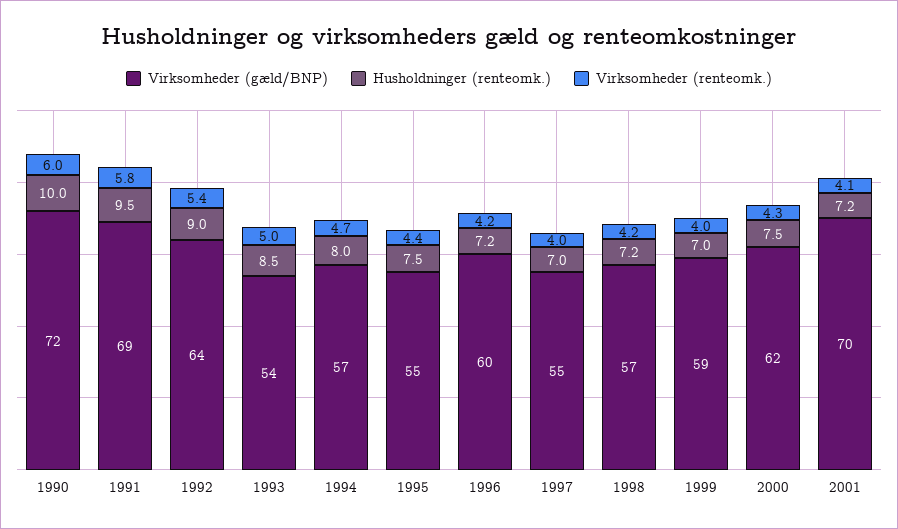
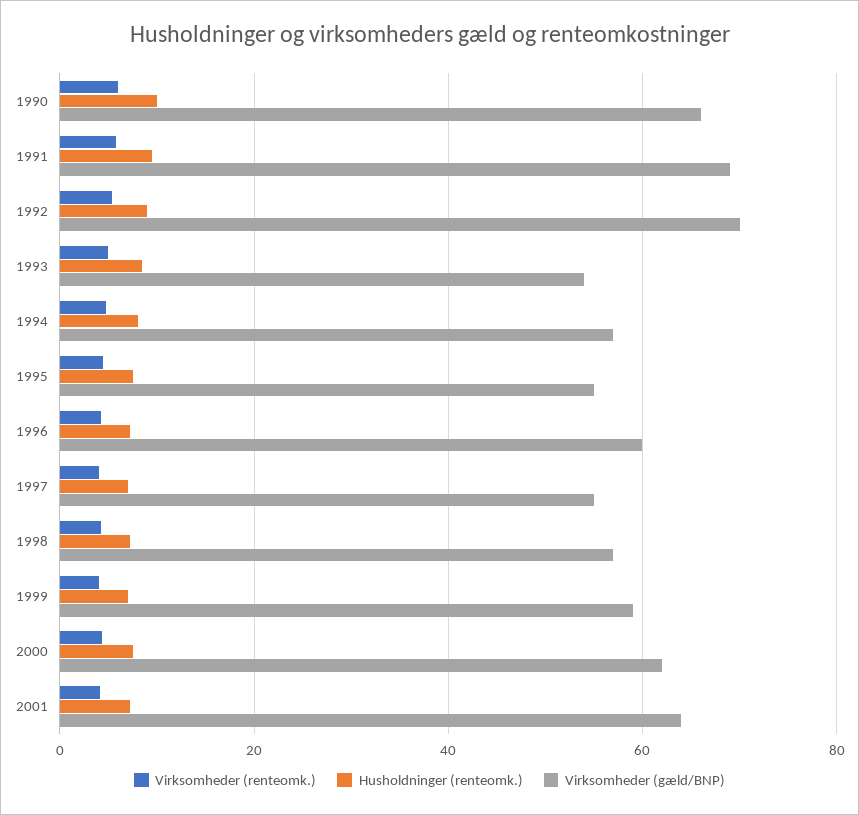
Virksomheder (gæld/BNP), 1990: 72 -> 66
Virksomheder (gæld/BNP), 1992: 64 -> 70
Virksomheder (gæld/BNP), 2001: 70 -> 64

